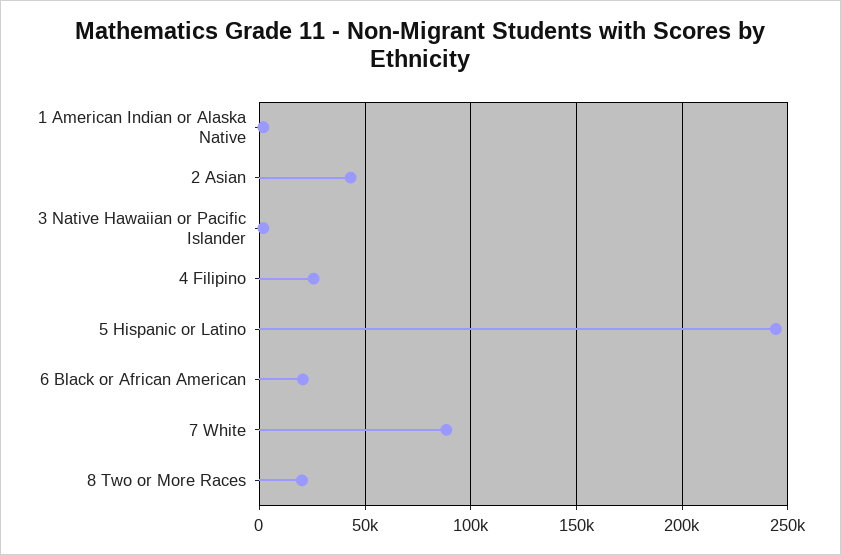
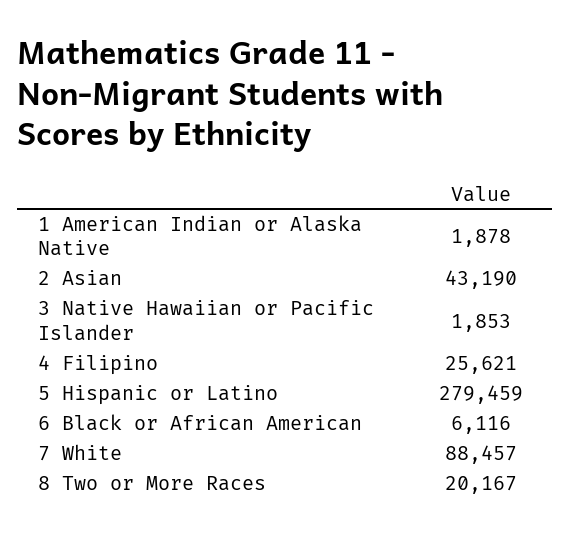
5 Hispanic or Latino: 245000 -> 279459
6 Black or African American: 20000 -> 6116

